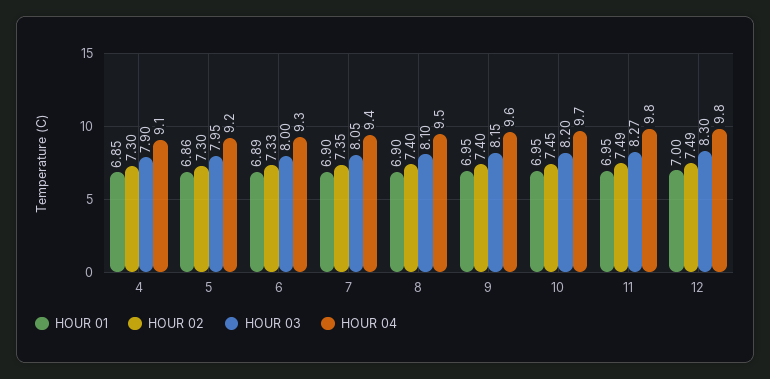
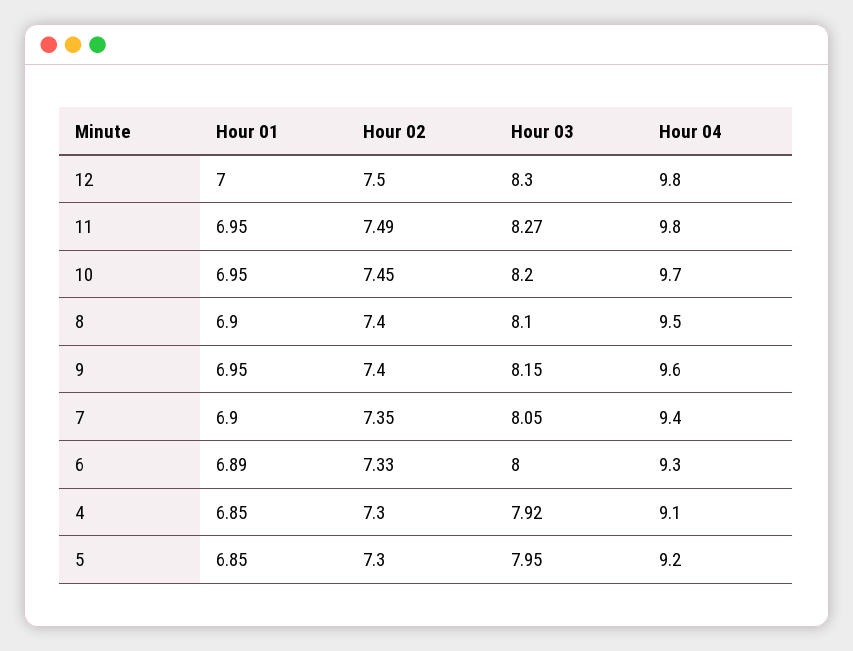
HOUR 03, 4: 7.9 -> 7.92
HOUR 01, 5: 6.86 -> 6.85
HOUR 02, 12: 7.49 -> 7.5

